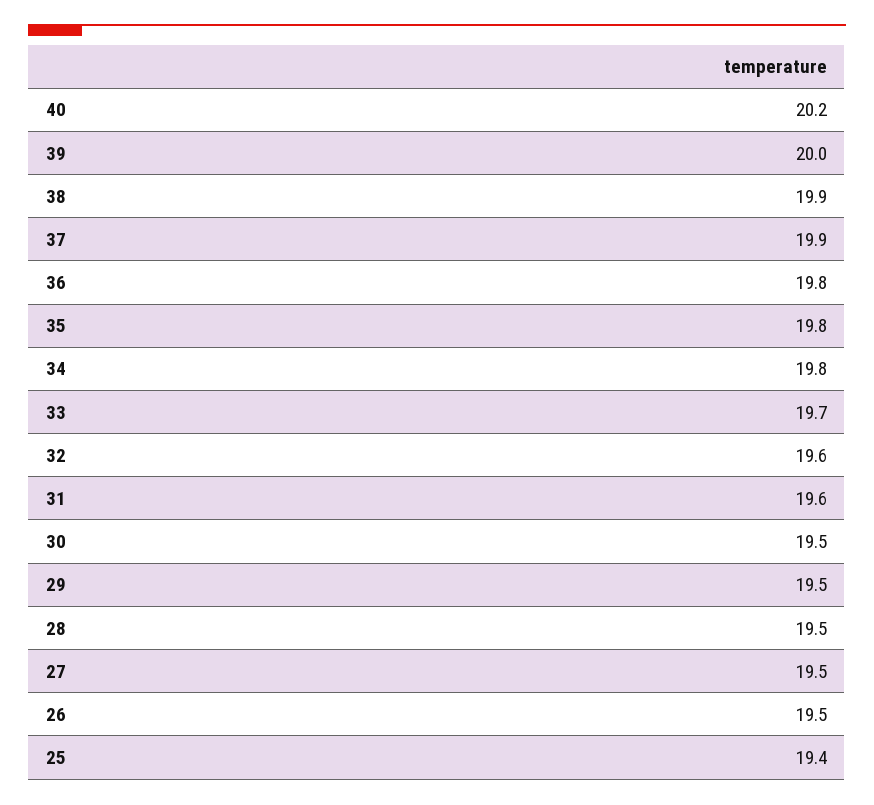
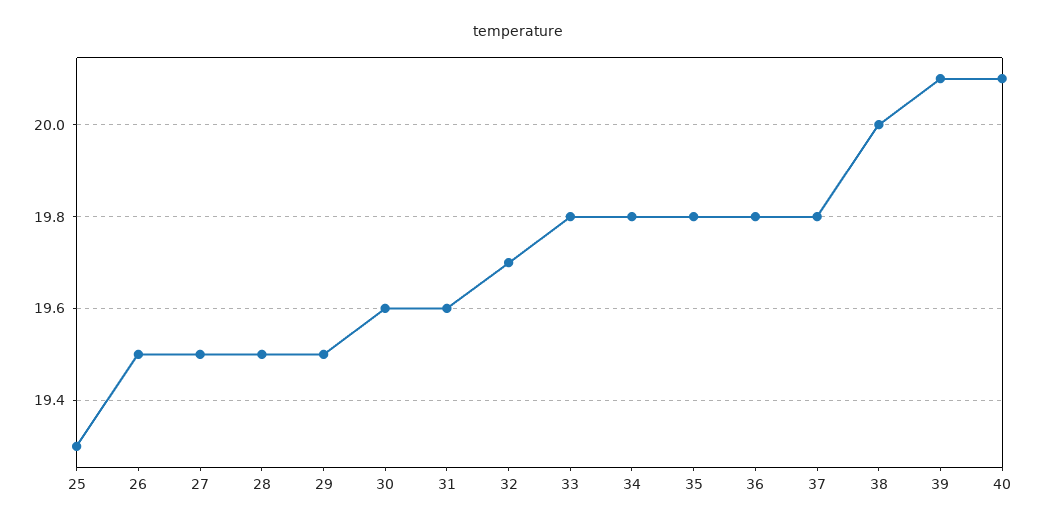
40: 20.2 -> 20.1
39: 20 -> 20.1
38: 19.9 -> 20
37: 19.9 -> 19.8
33: 19.7 -> 19.8
32: 19.6 -> 19.7
30: 19.5 -> 19.6
25: 19.4 -> 19.3

